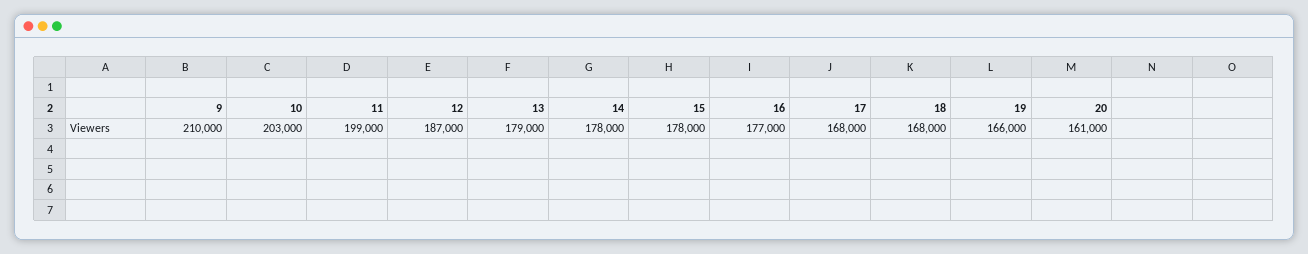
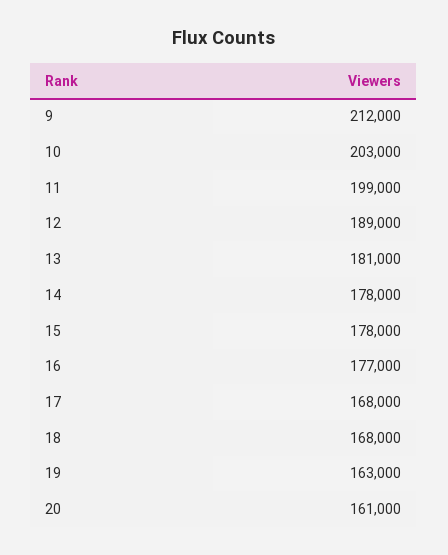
9: 210000 -> 212000
12: 187000 -> 189000
13: 179000 -> 181000
19: 166000 -> 163000

